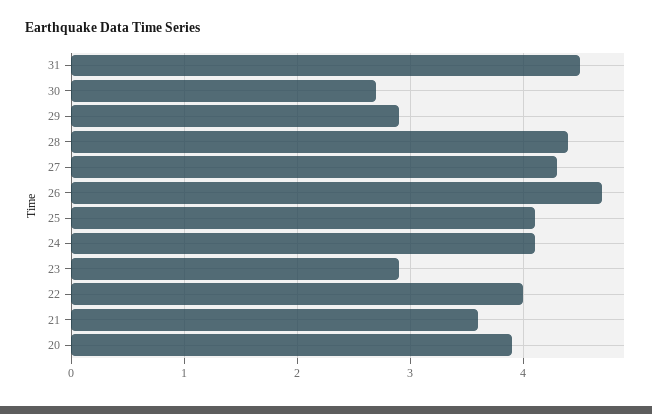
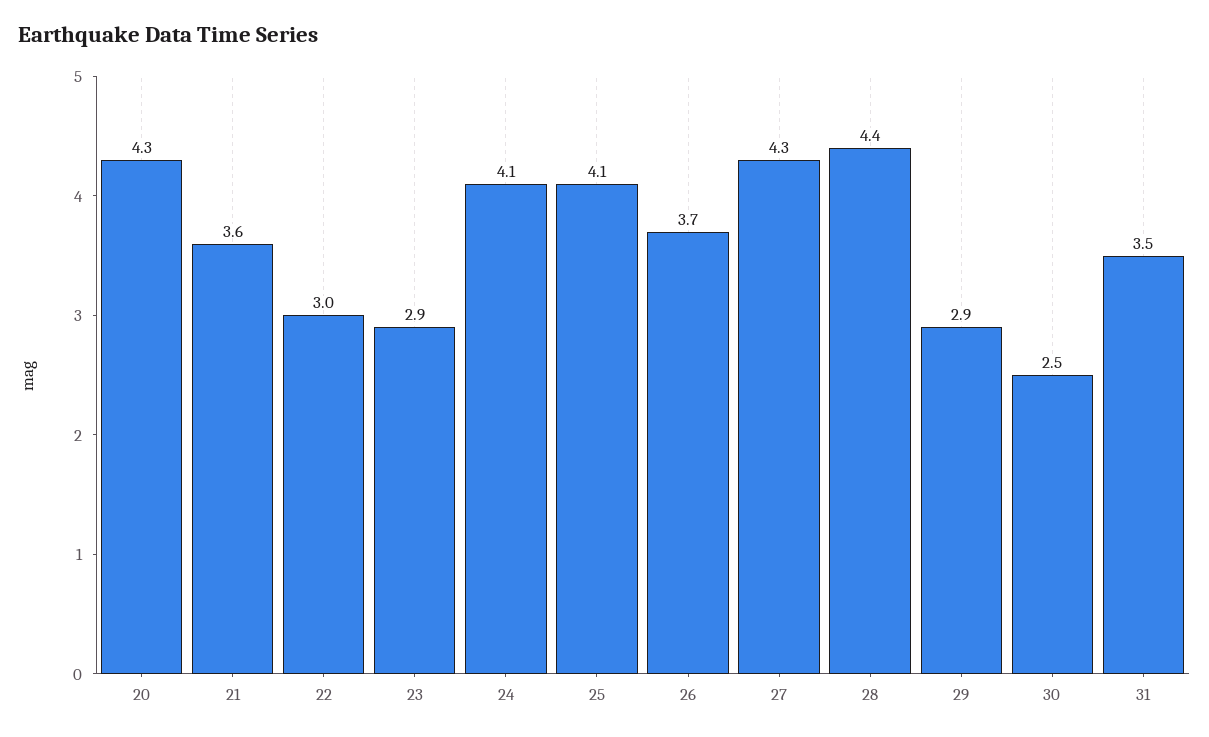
31: 4.5 -> 3.5
30: 2.7 -> 2.5
26: 4.7 -> 3.7
22: 4 -> 3
20: 3.9 -> 4.3

